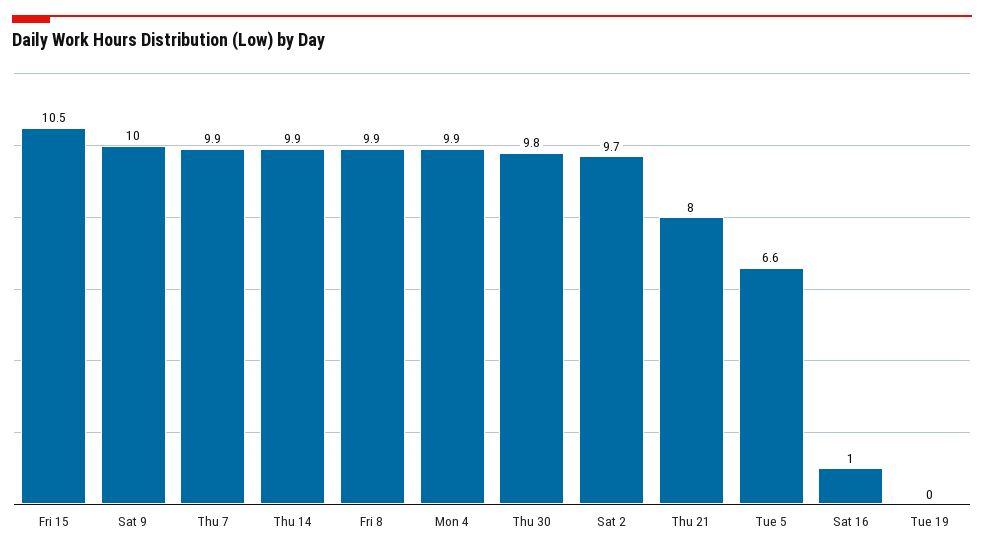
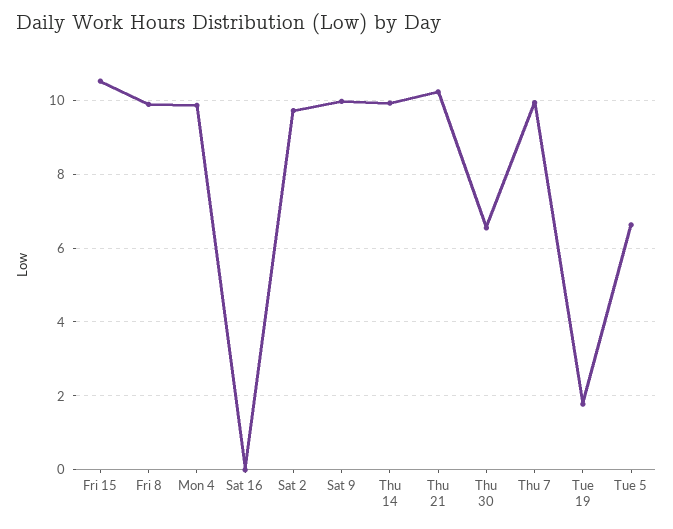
Thu 30: 9.8 -> 6.6
Thu 21: 8 -> 10.2
Sat 16: 1 -> 0
Tue 19: 0 -> 1.8

